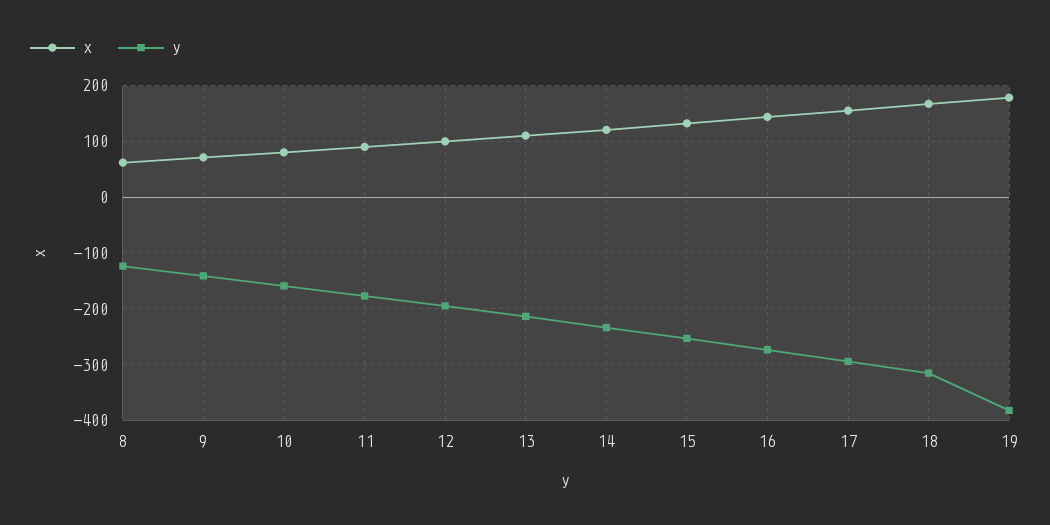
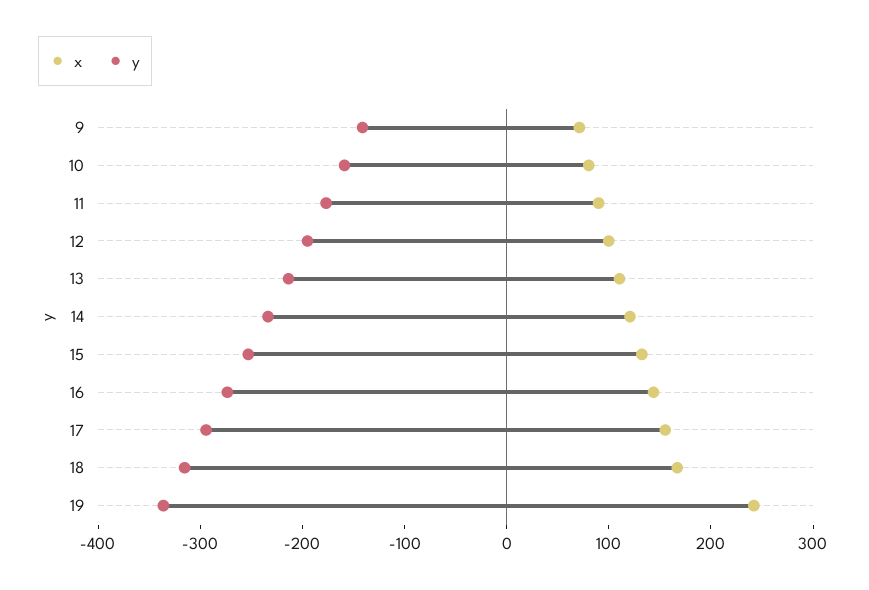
x, 8: 60 -> none
y, 8: -120 -> none
x, 19: 180 -> 240
y, 19: -380 -> -340

